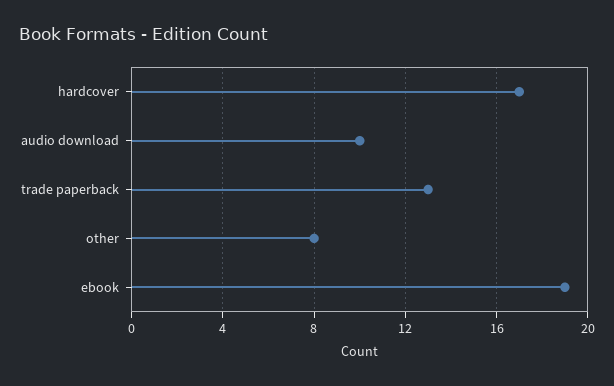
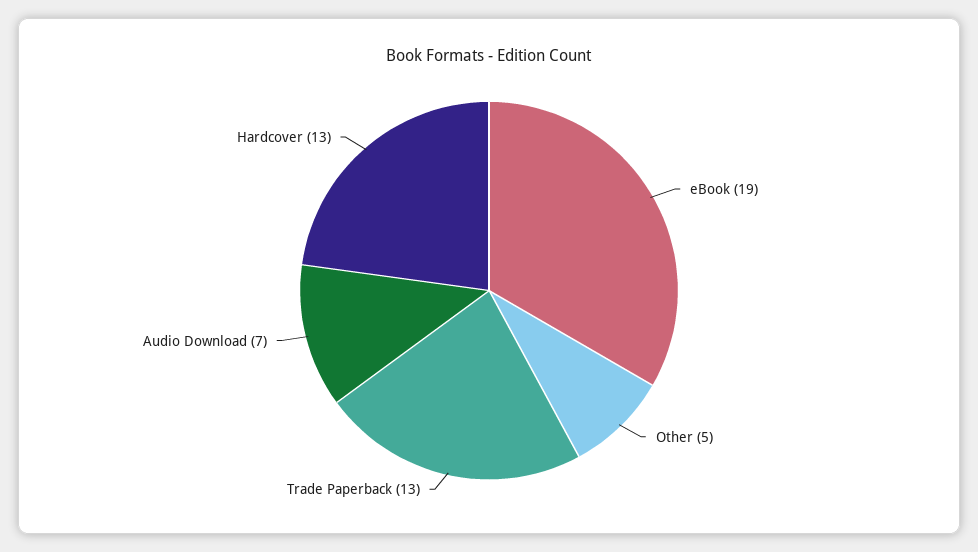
hardcover: 17 -> 13
audio download: 10 -> 7
other: 8 -> 5

